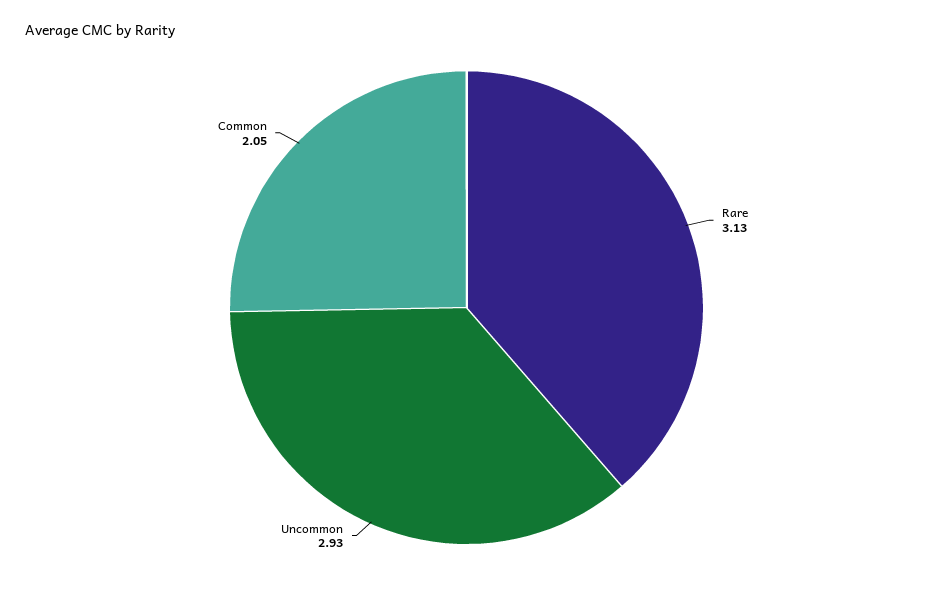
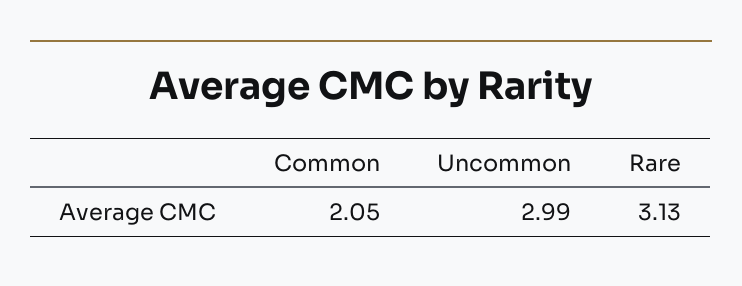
Uncommon: 2.93 -> 2.99

